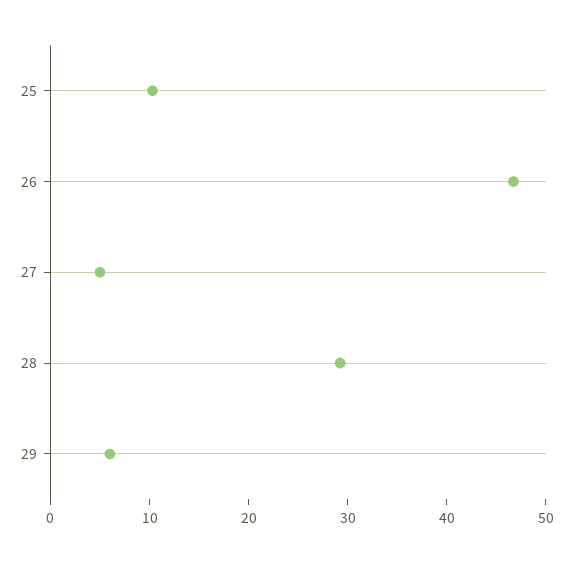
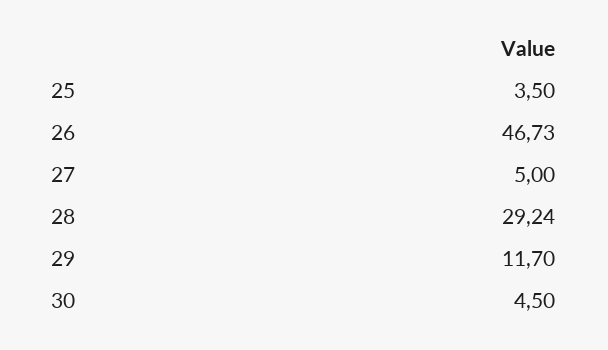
25: 10 -> 3.5
29: 6 -> 11.7
30: none -> 4.5

